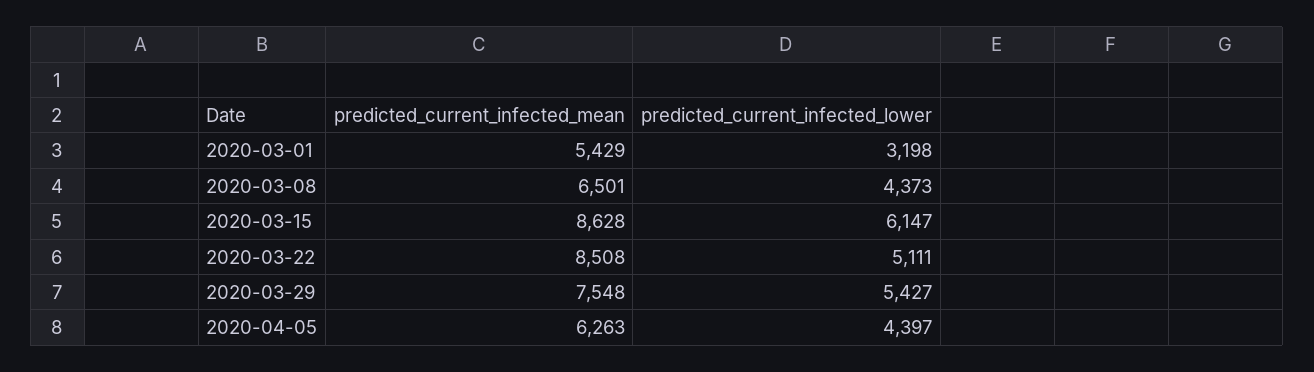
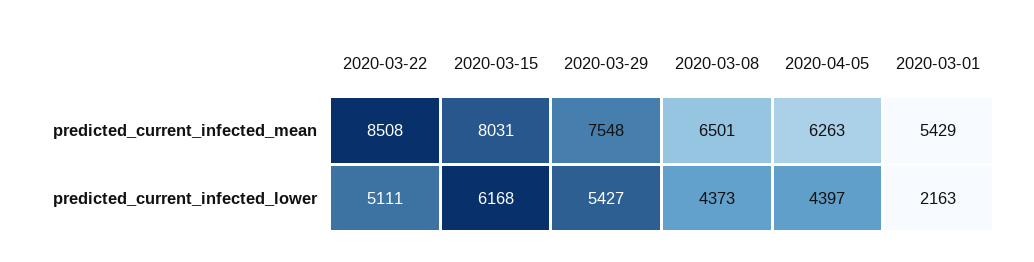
predicted_current_infected_lower, 2020-03-01: 3198 -> 2163
predicted_current_infected_mean, 2020-03-15: 8628 -> 8031
predicted_current_infected_lower, 2020-03-15: 6147 -> 6168

